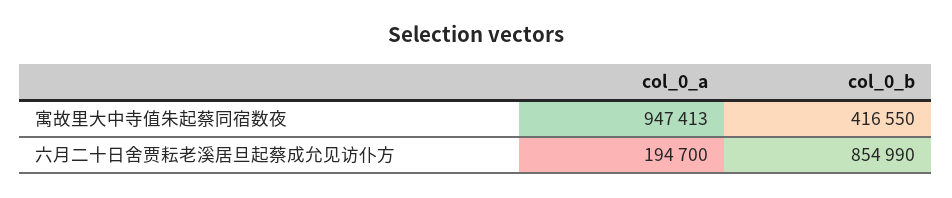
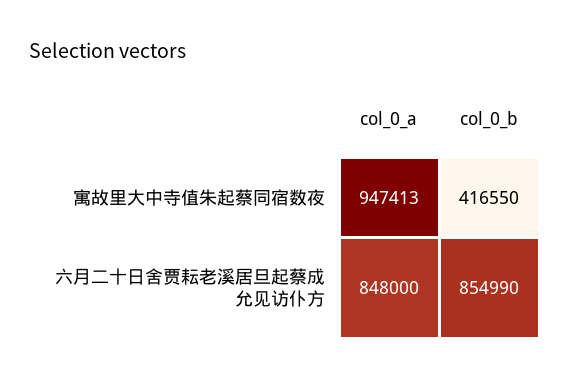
col_0_a, 六月二十日舍贾耘老溪居旦起蔡成允见访仆方: 194700 -> 848000

